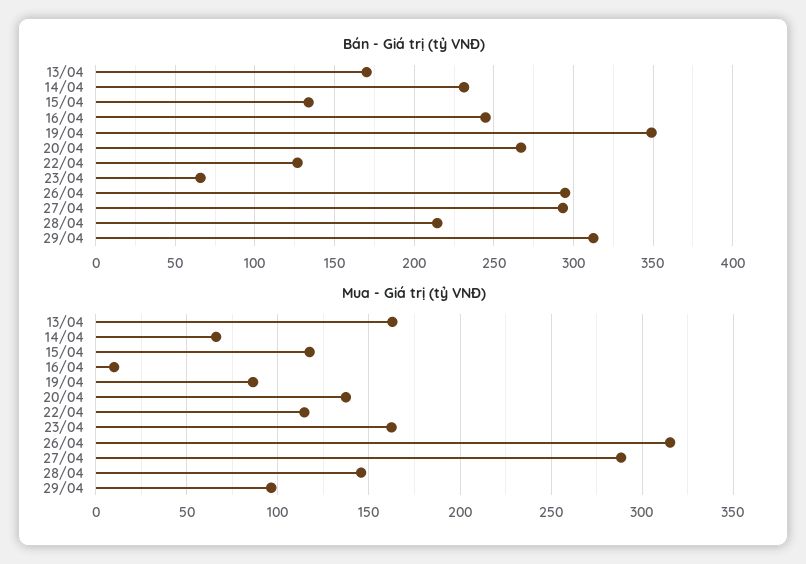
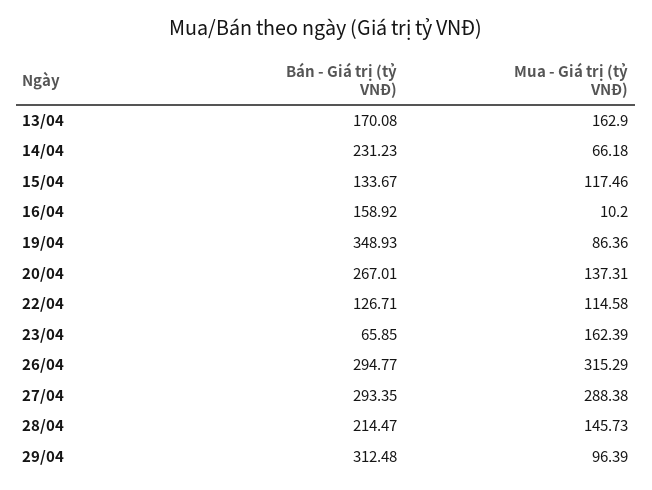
Bán - Giá trị (tỷ VNĐ), 16/04: 245 -> 158.92

